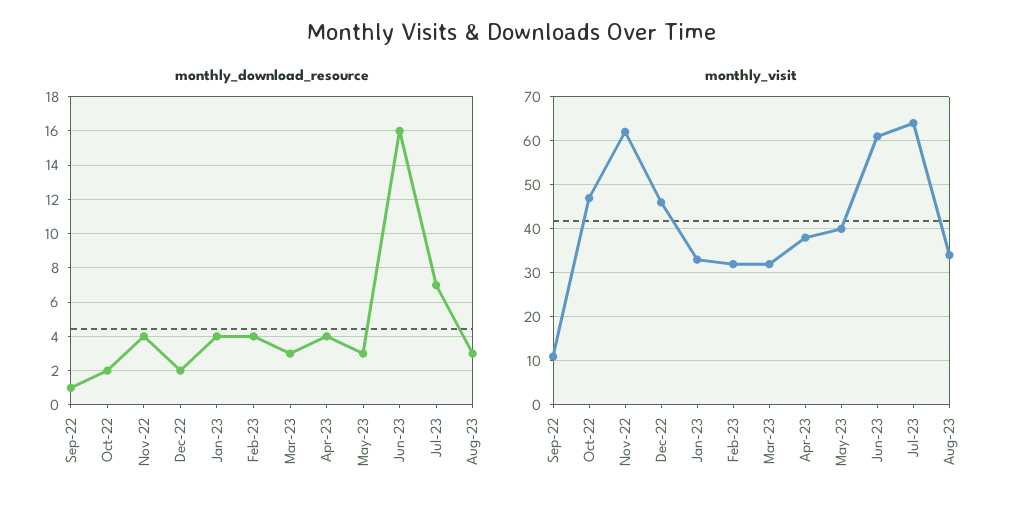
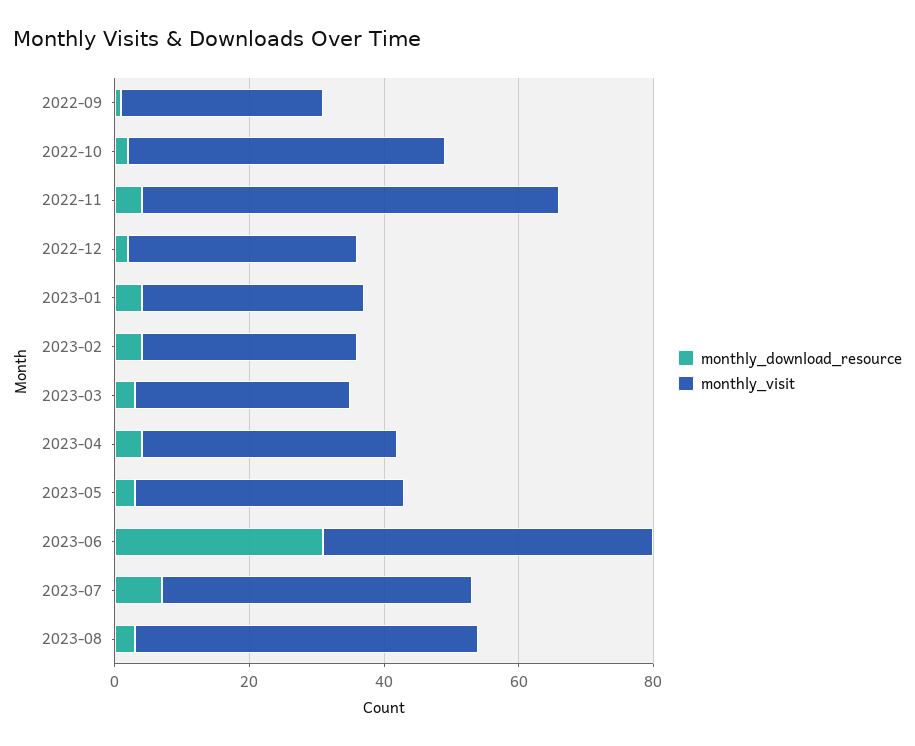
monthly_download_resource, Jun-23: 16 -> 30
monthly_visit, Sep-22: 10 -> 30
monthly_visit, Dec-22: 45 -> 35
monthly_visit, Jun-23: 60 -> 50
monthly_visit, Jul-23: 65 -> 45
monthly_visit, Aug-23: 35 -> 50

